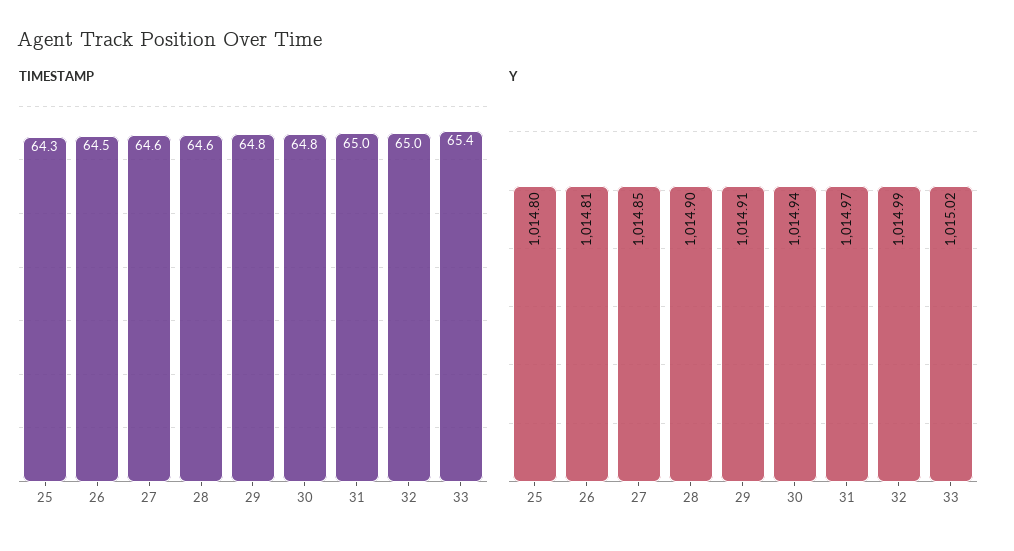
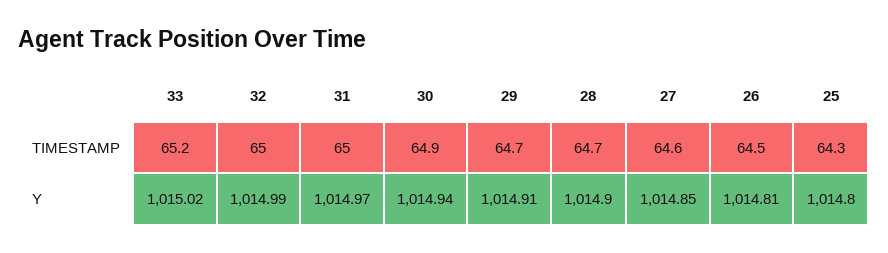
TIMESTAMP, 28: 64.6 -> 64.7
TIMESTAMP, 29: 64.8 -> 64.7
TIMESTAMP, 30: 64.8 -> 64.9
TIMESTAMP, 33: 65.4 -> 65.2

